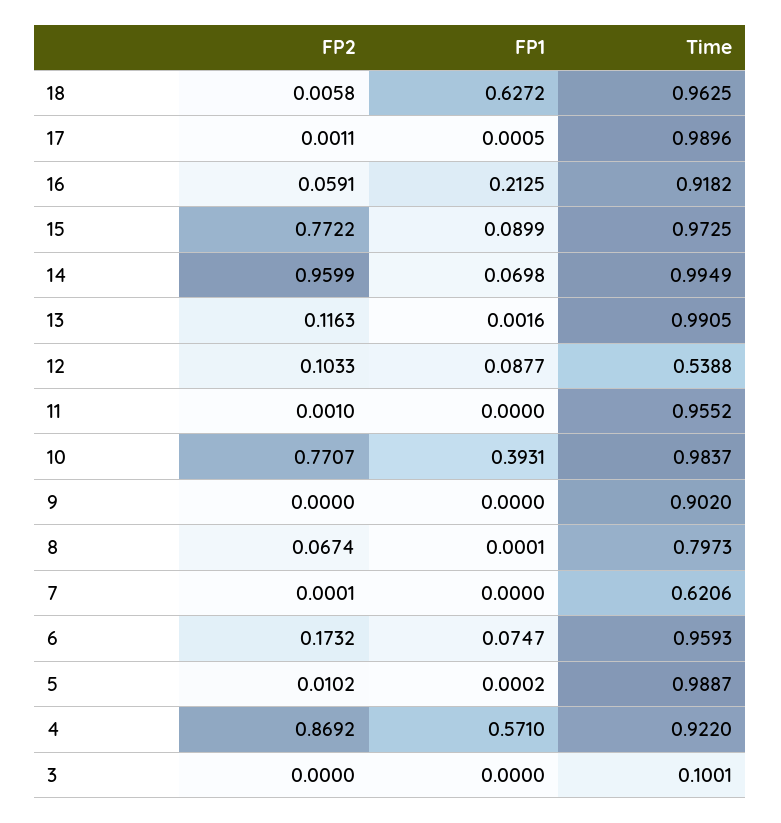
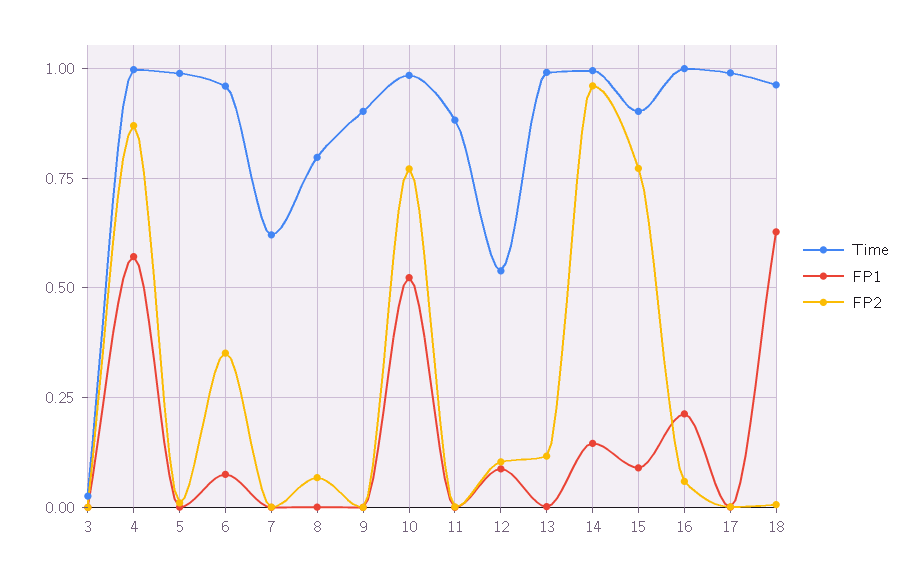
Time, 16: 0.9182 -> 1
Time, 15: 0.9725 -> 0.9
FP1, 14: 0.0698 -> 0.15
Time, 11: 0.9552 -> 0.875
FP1, 10: 0.3931 -> 0.525
FP2, 6: 0.1732 -> 0.35
Time, 4: 0.922 -> 1
Time, 3: 0.1001 -> 0.025

